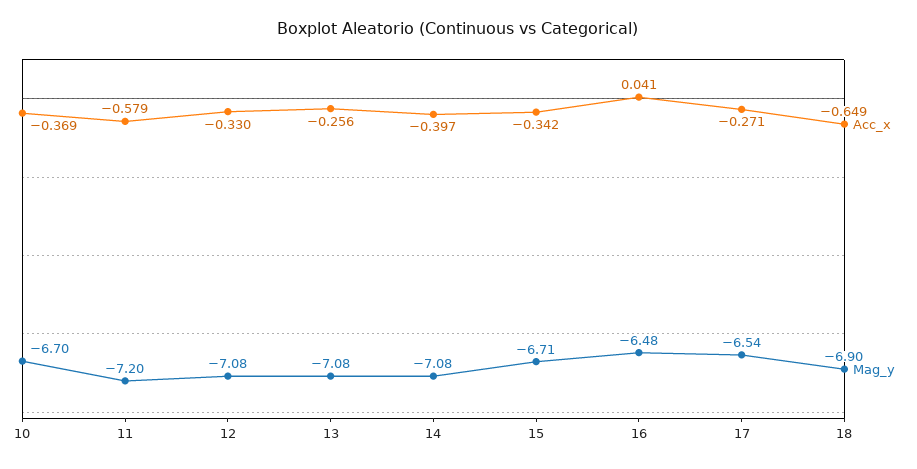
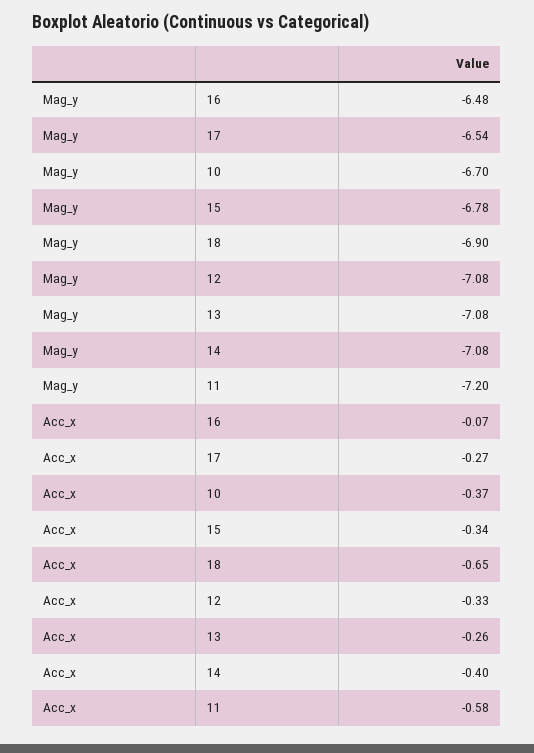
Mag_y, 15: -6.71 -> -6.78
Acc_x, 16: 0.041 -> -0.07

